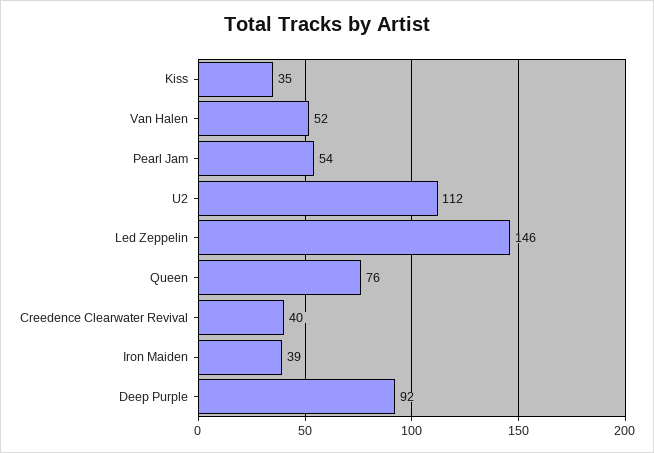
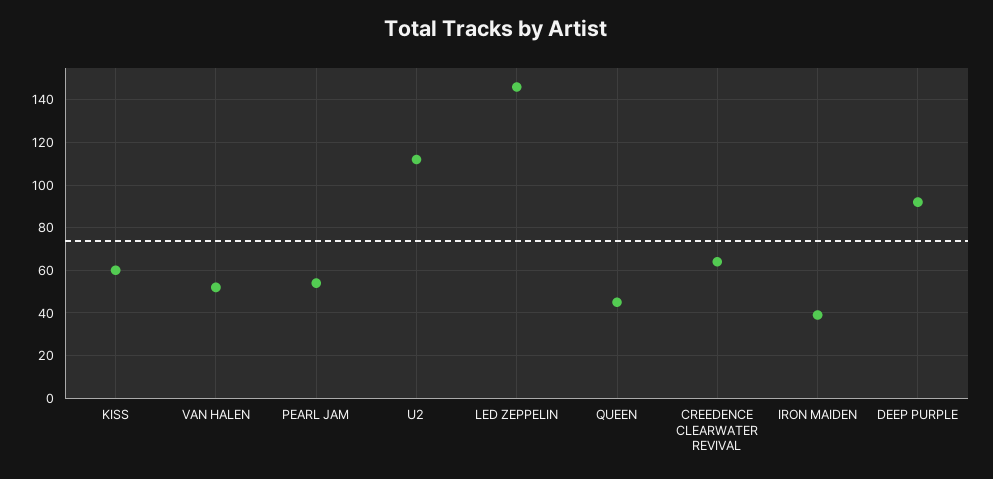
Kiss: 35 -> 60
Queen: 76 -> 45
Creedence Clearwater Revival: 40 -> 65

